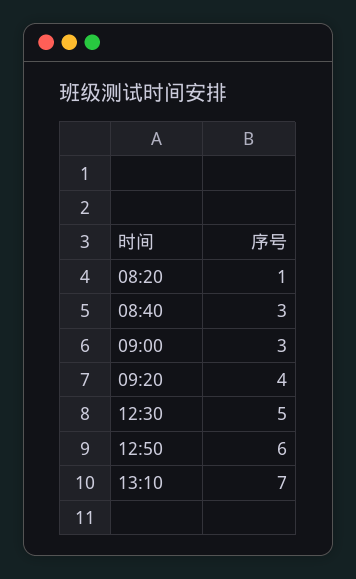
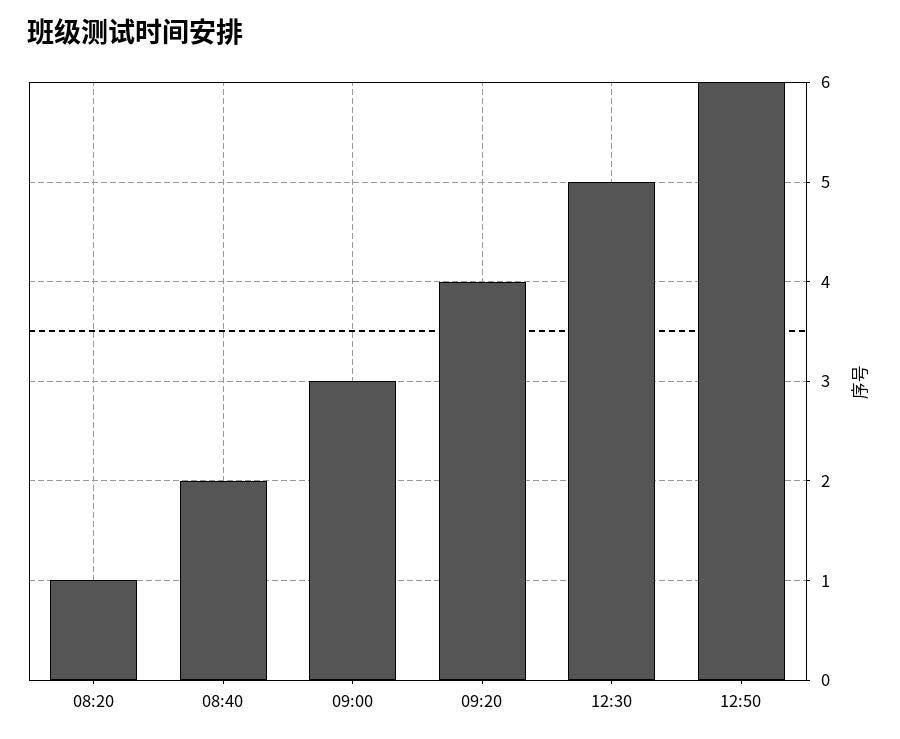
08:40: 3 -> 2
13:10: 7 -> none

